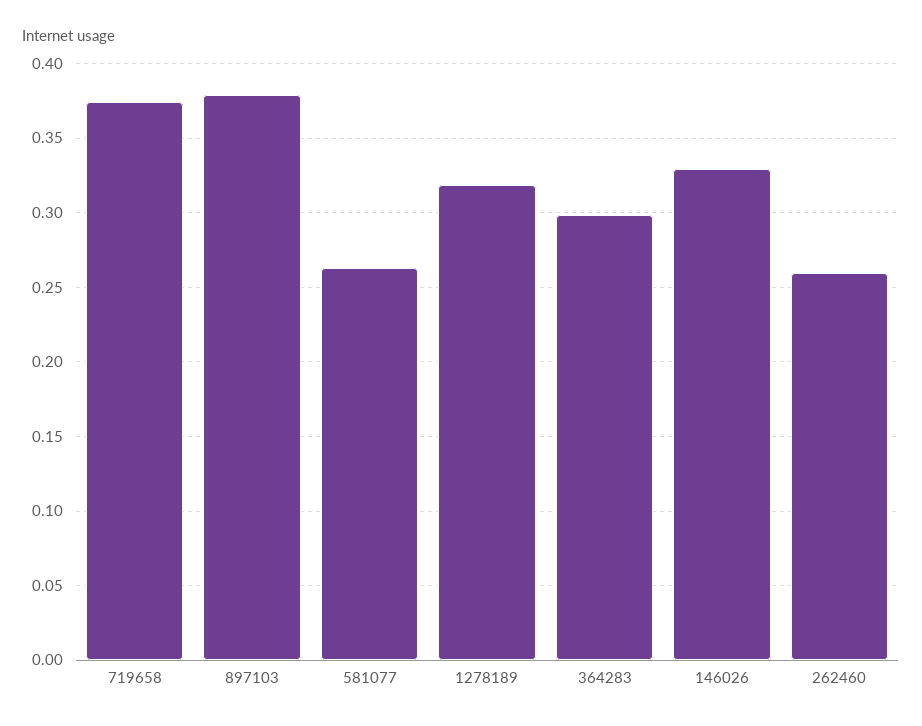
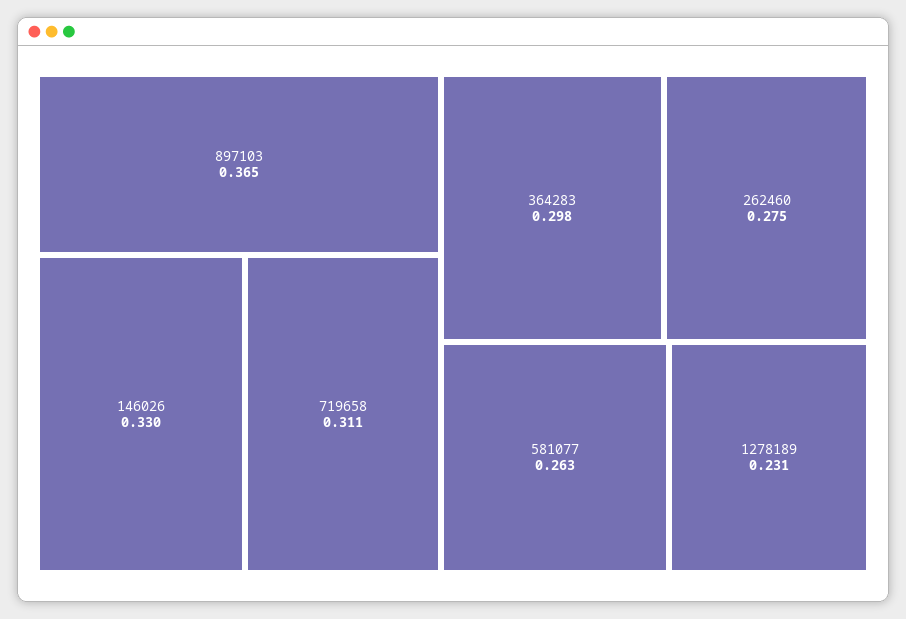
719658: 0.375 -> 0.311
897103: 0.38 -> 0.365
1278189: 0.32 -> 0.231
262460: 0.26 -> 0.275

